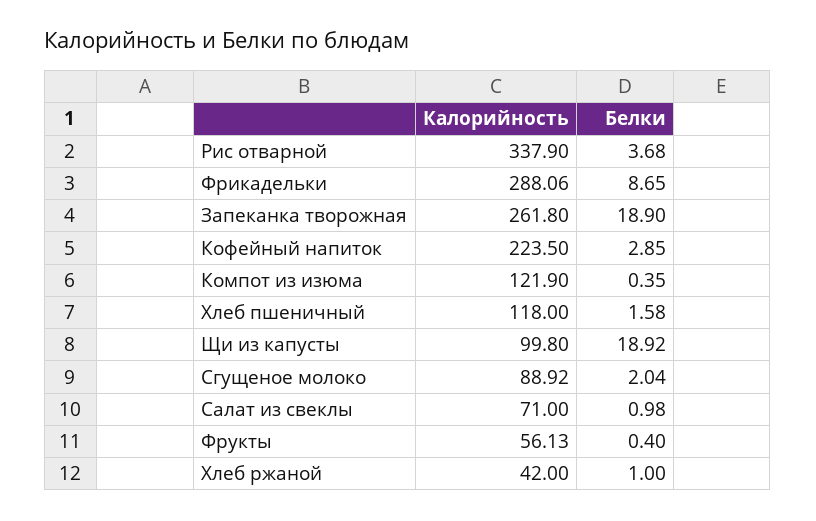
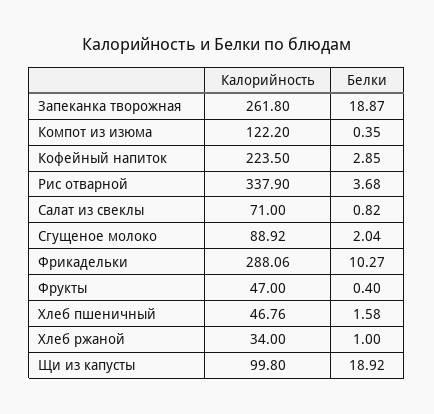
Белки, Фрикадельки: 8.65 -> 10.27
Белки, Запеканка творожная: 18.9 -> 18.87
Калорийность, Компот из изюма: 121.9 -> 122.2
Калорийность, Хлеб пшеничный: 118 -> 46.76
Белки, Салат из свеклы: 0.98 -> 0.82
Калорийность, Фрукты: 56.13 -> 47
Калорийность, Хлеб ржаной: 42 -> 34

